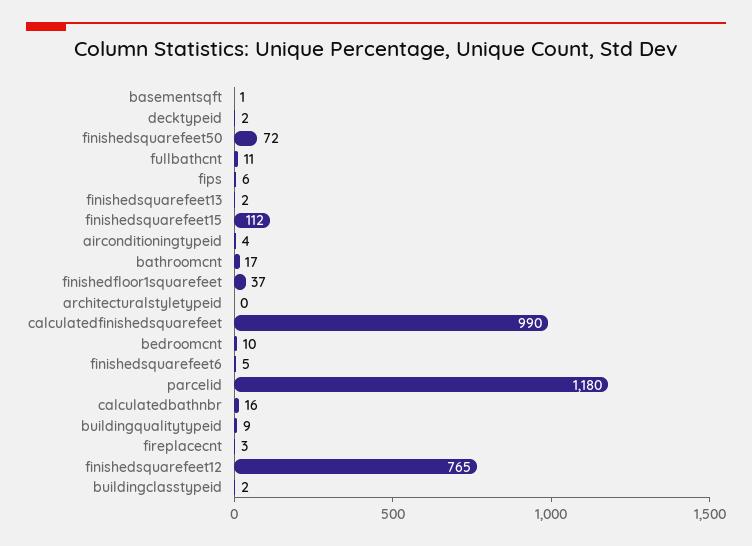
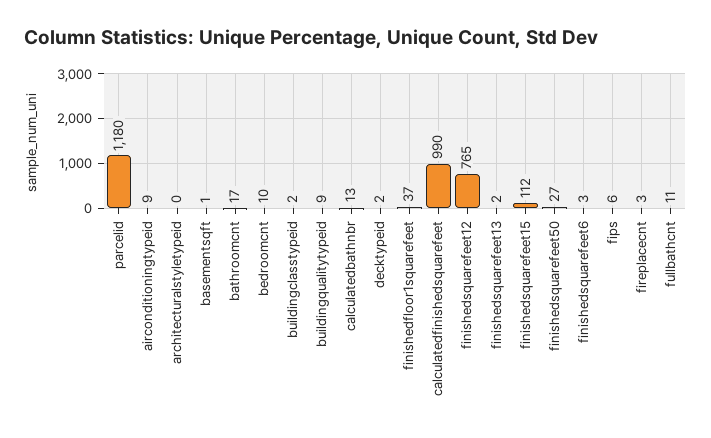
finishedsquarefeet50: 72 -> 27
airconditioningtypeid: 4 -> 9
finishedsquarefeet6: 5 -> 3
calculatedbathnbr: 16 -> 13

